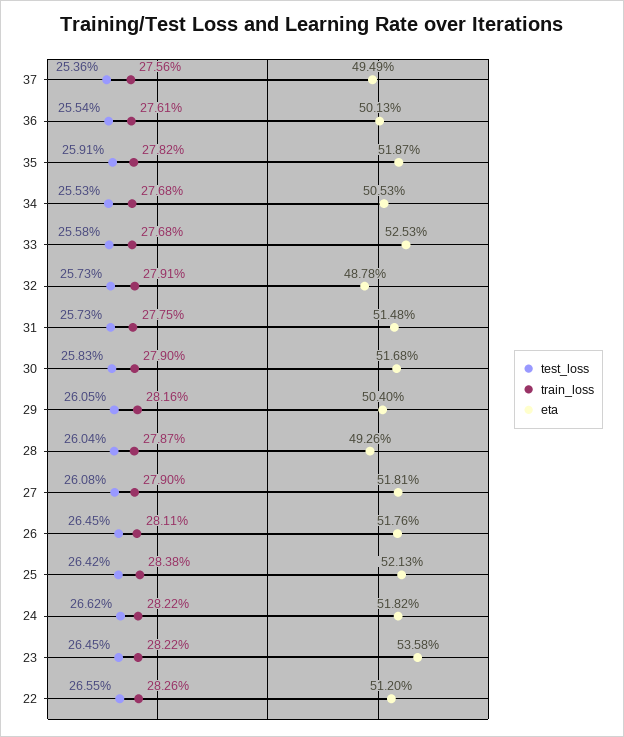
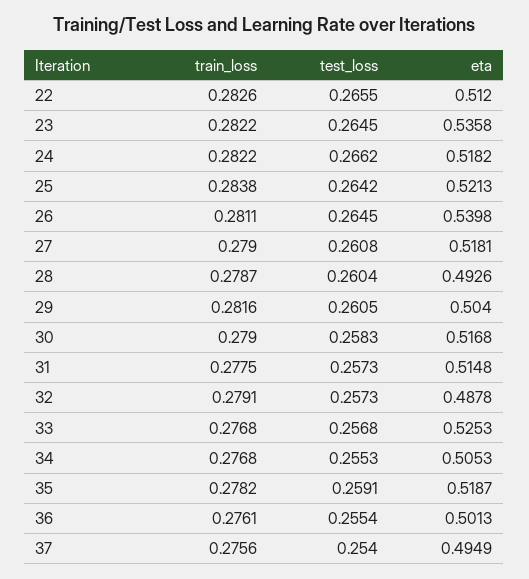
test_loss, 37: 0.2536 -> 0.254
test_loss, 33: 0.2558 -> 0.2568
eta, 26: 0.5176 -> 0.5398

